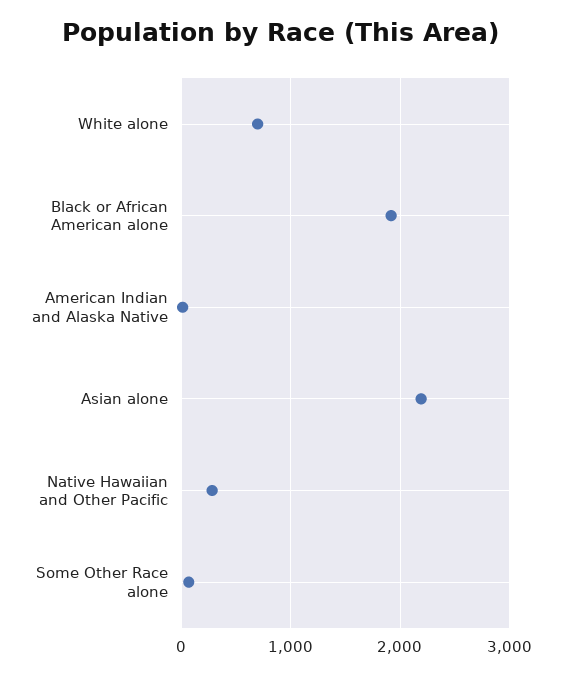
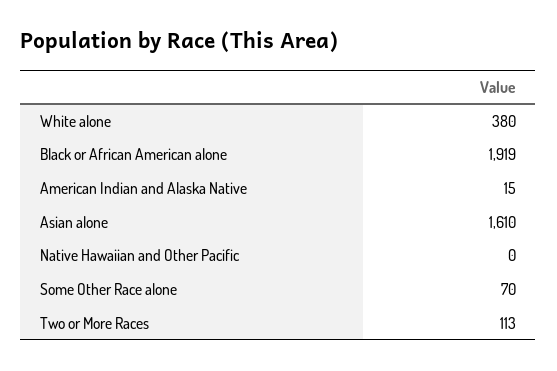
White alone: 700 -> 380
Asian alone: 2200 -> 1610
Native Hawaiian and Other Pacific: 300 -> 0
Two or More Races: none -> 113

